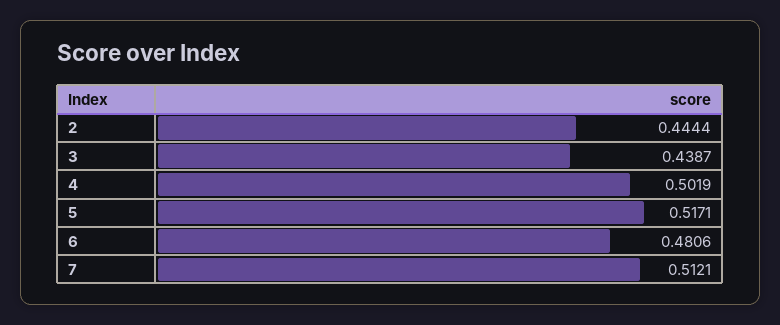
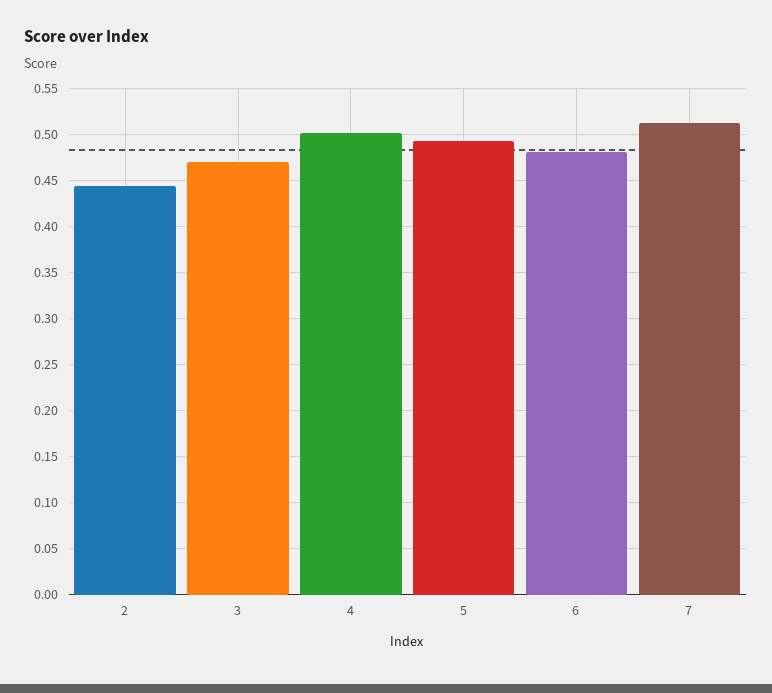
3: 0.4387 -> 0.47
5: 0.5171 -> 0.49

